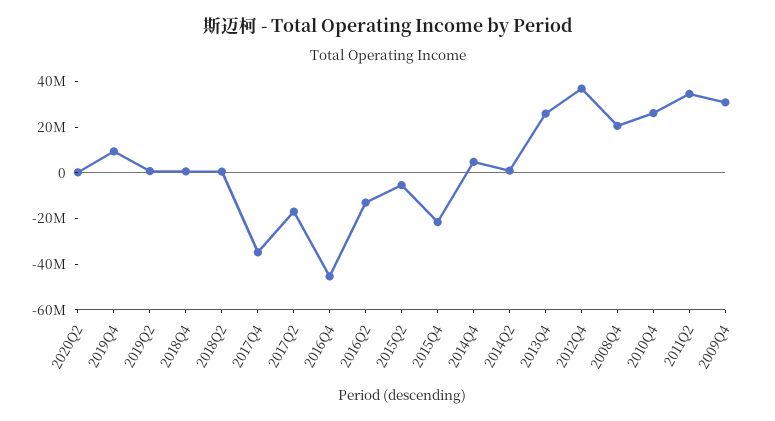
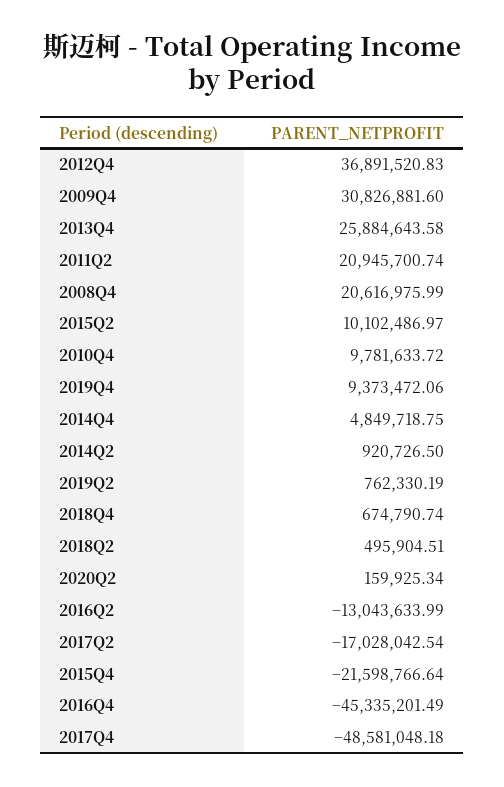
2017Q4: -35000000 -> -48581048.18
2015Q2: -5000000 -> 10102486.97
2010Q4: 25000000 -> 9781633.72
2011Q2: 35000000 -> 20945700.74

